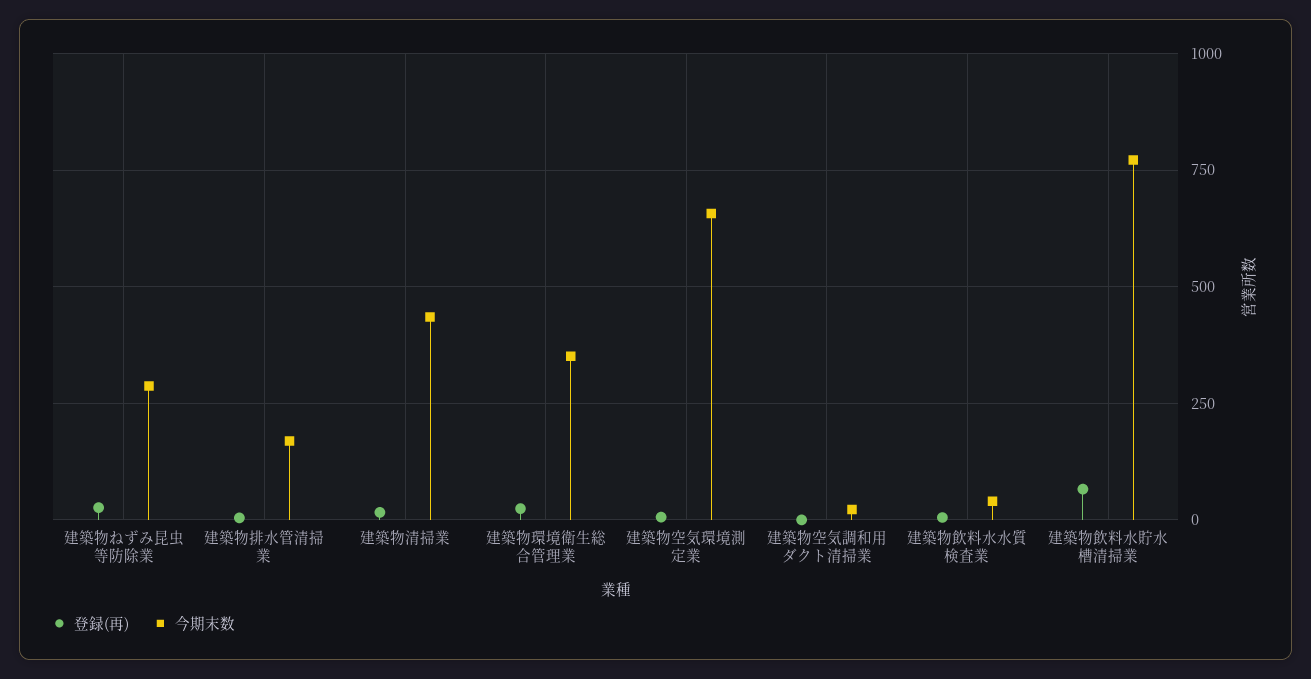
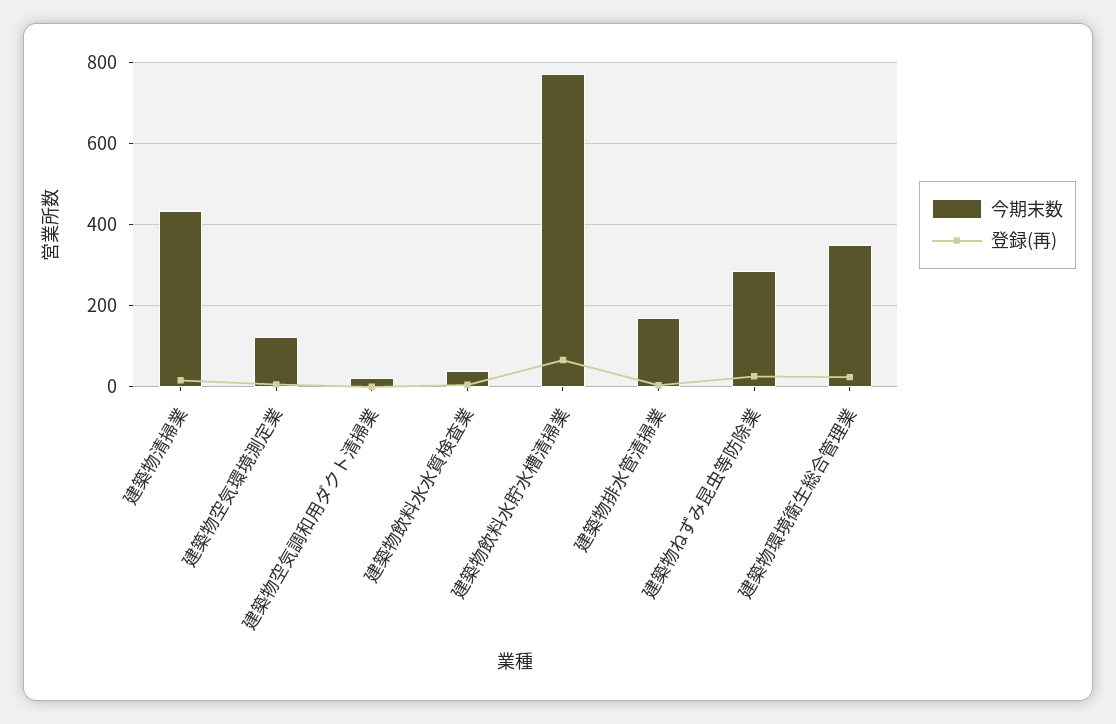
今期末数, 建築物空気環境測定業: 650 -> 120

